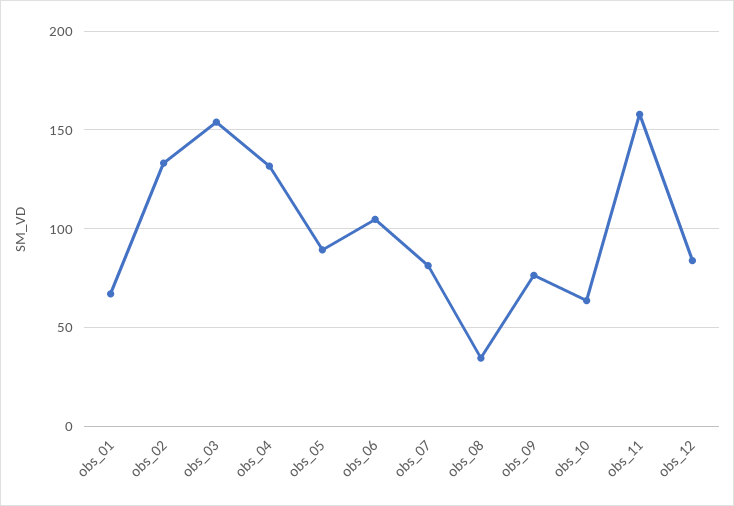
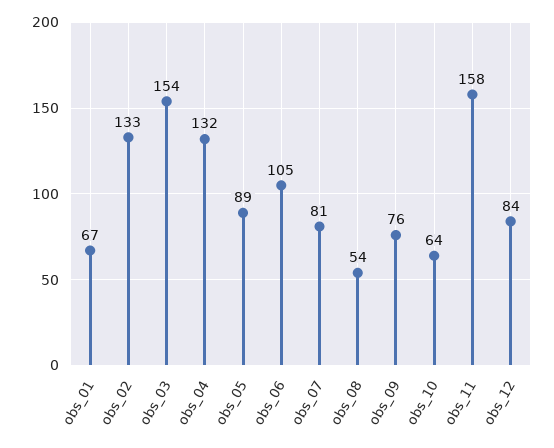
obs_08: 35 -> 54

